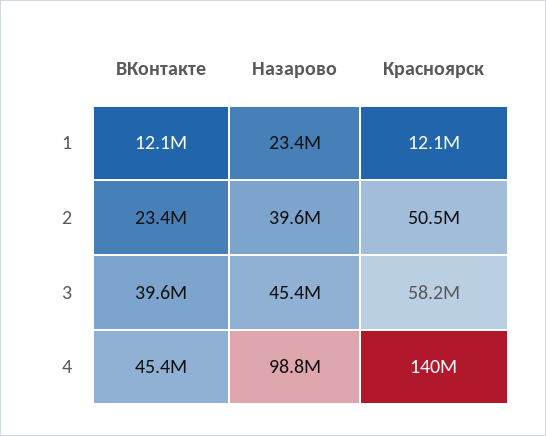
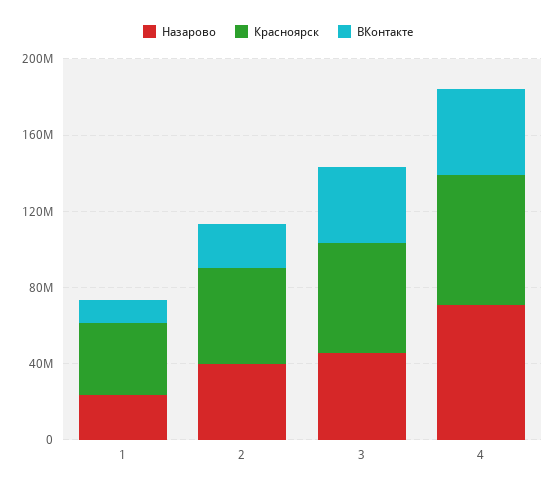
Красноярск, 1: 12100000 -> 40000000
Назарово, 4: 98800000 -> 70000000
Красноярск, 4: 140000000 -> 70000000

